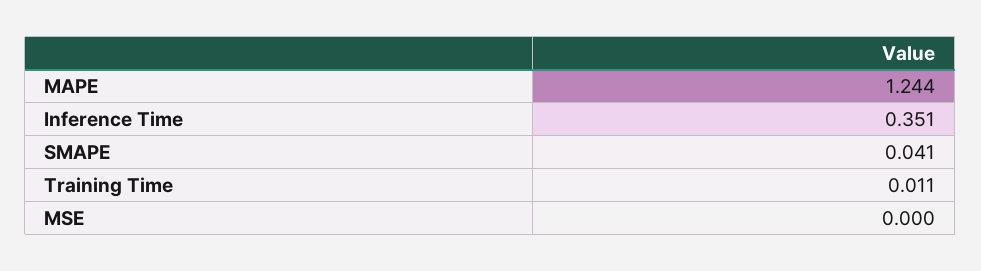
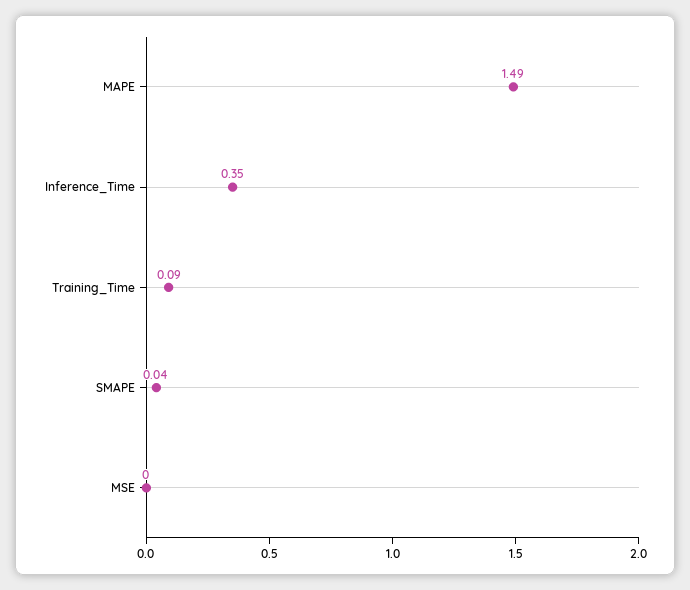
MAPE: 1.244 -> 1.49
Training Time: 0.011 -> 0.09

